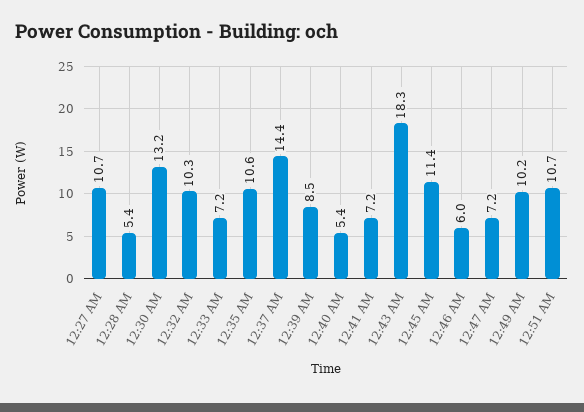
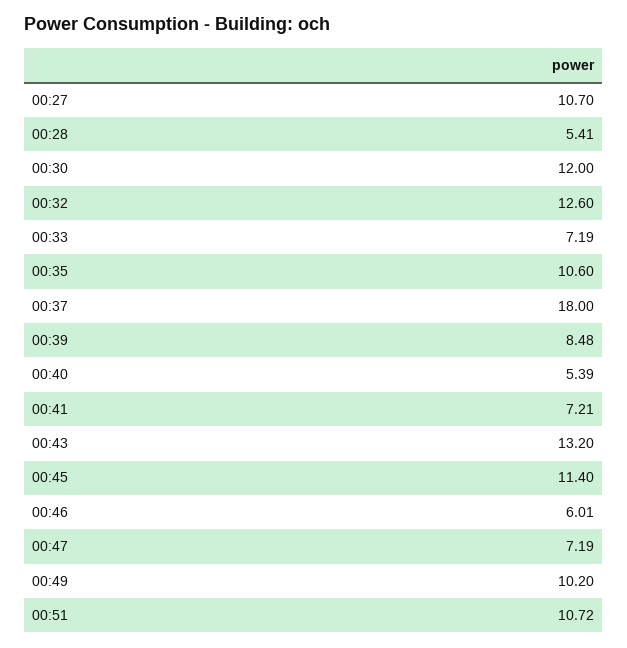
12:30 AM: 13.2 -> 12
12:32 AM: 10.3 -> 12.6
12:37 AM: 14.4 -> 18
12:43 AM: 18.3 -> 13.2

